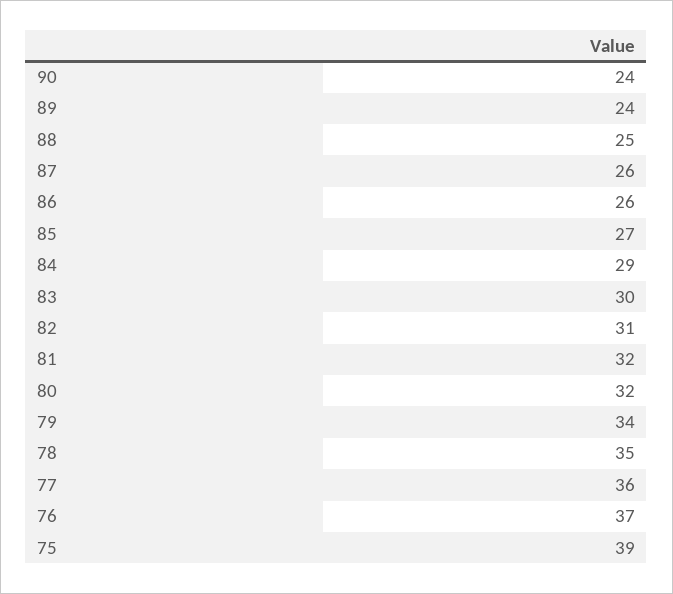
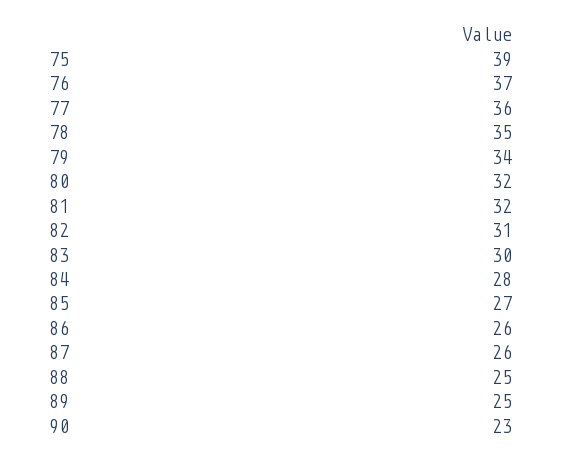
90: 24 -> 23
89: 24 -> 25
84: 29 -> 28

